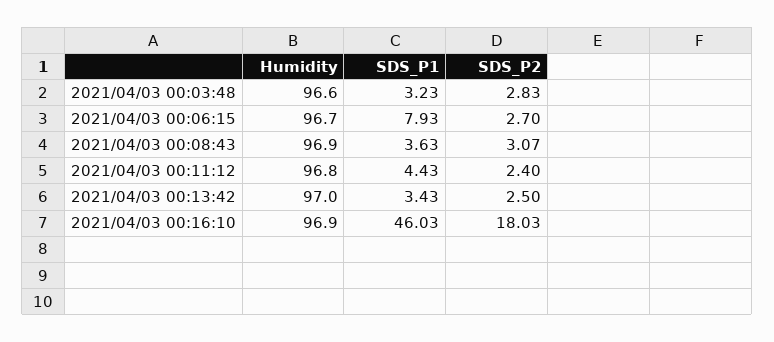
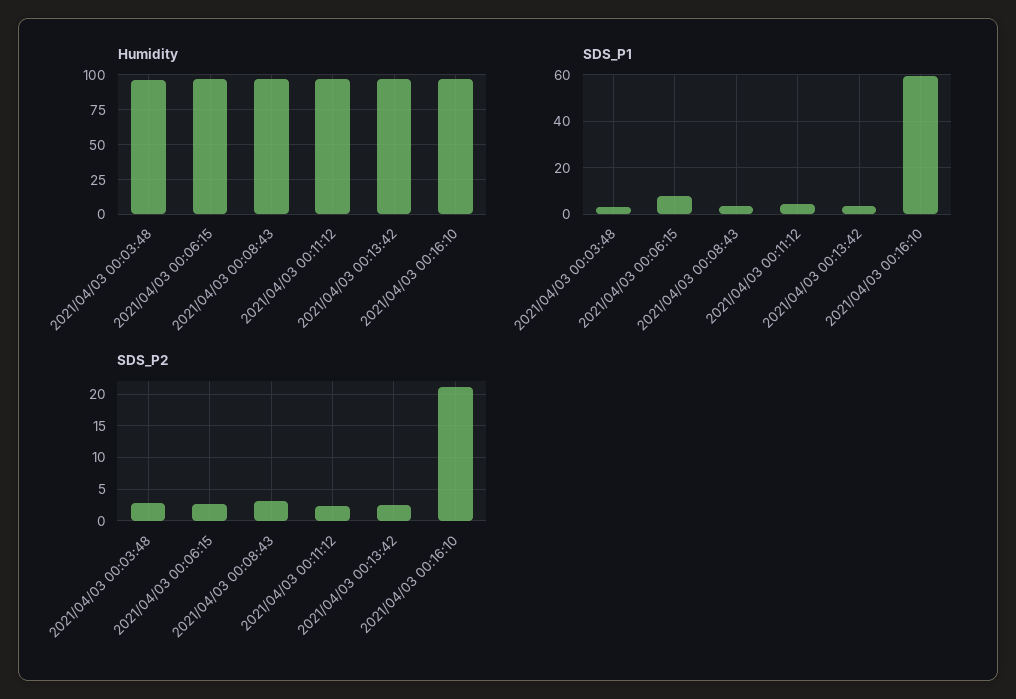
SDS_P1, 2021/04/03 00:16:10: 46.03 -> 60
SDS_P2, 2021/04/03 00:16:10: 18.03 -> 21

